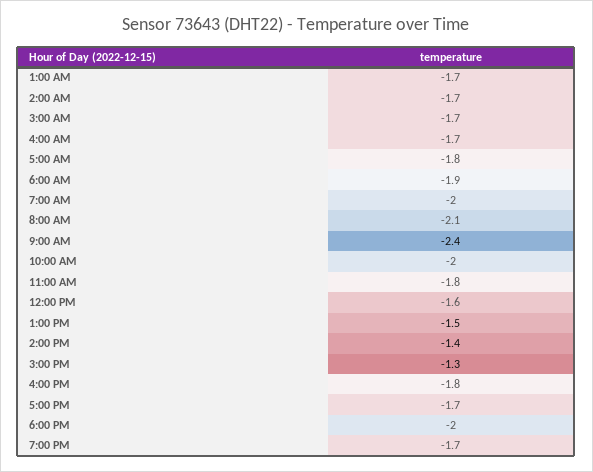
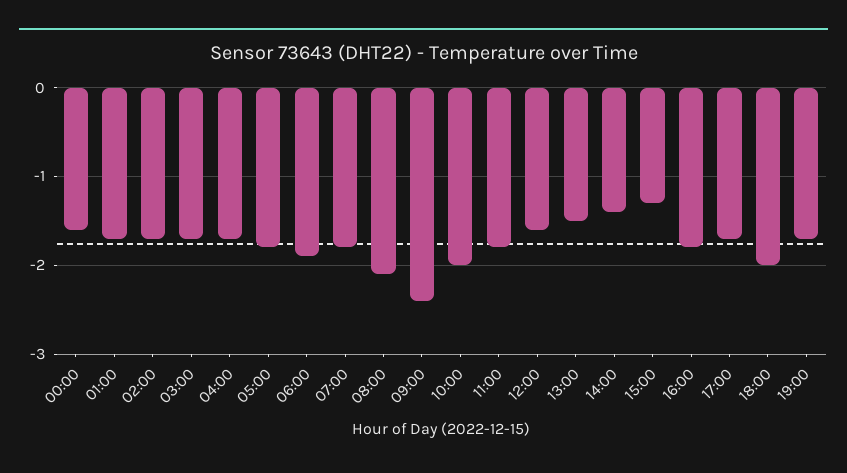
7:00 AM: -2 -> -1.8
00:00: none -> -1.6

